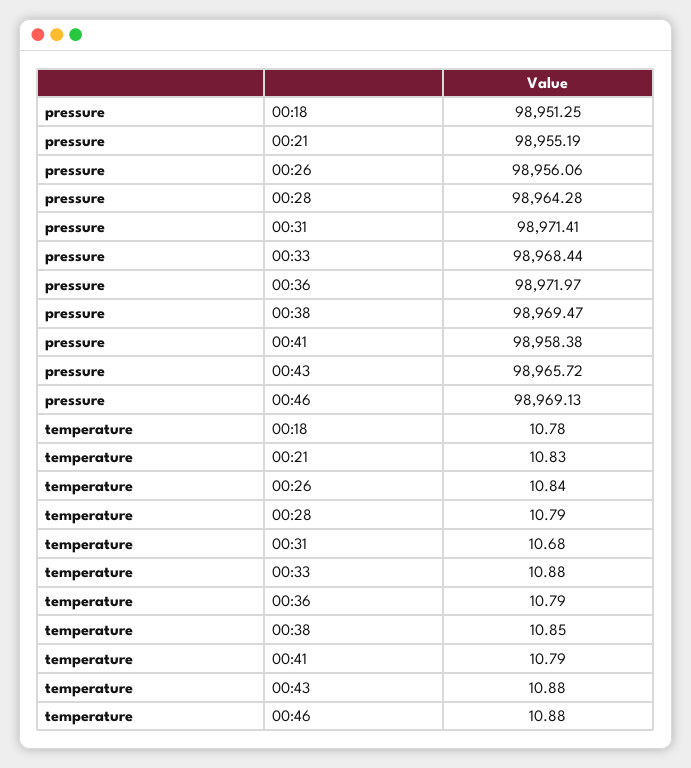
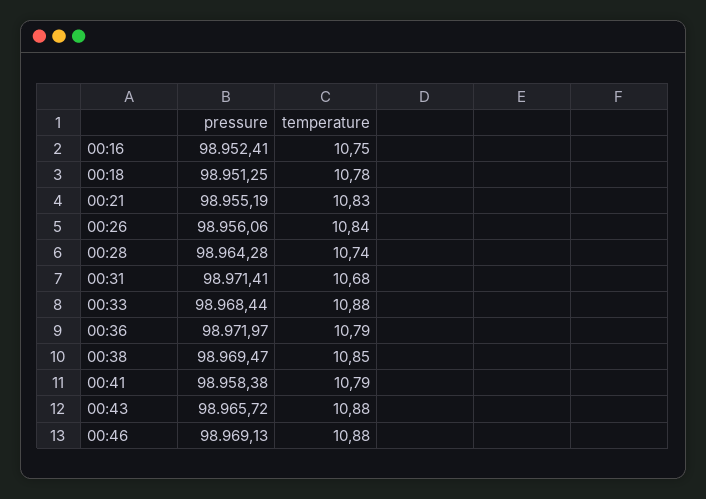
temperature, 00:28: 10.79 -> 10.74
pressure, 00:16: none -> 98952.41
temperature, 00:16: none -> 10.75

